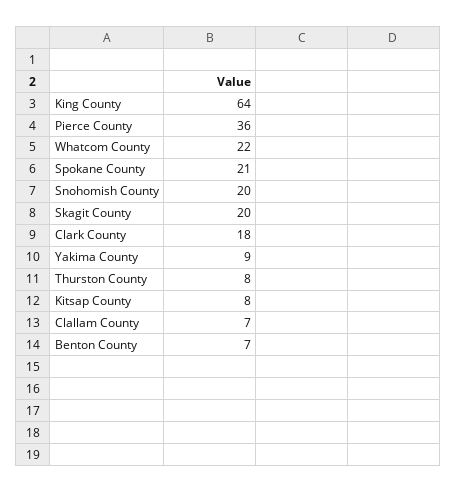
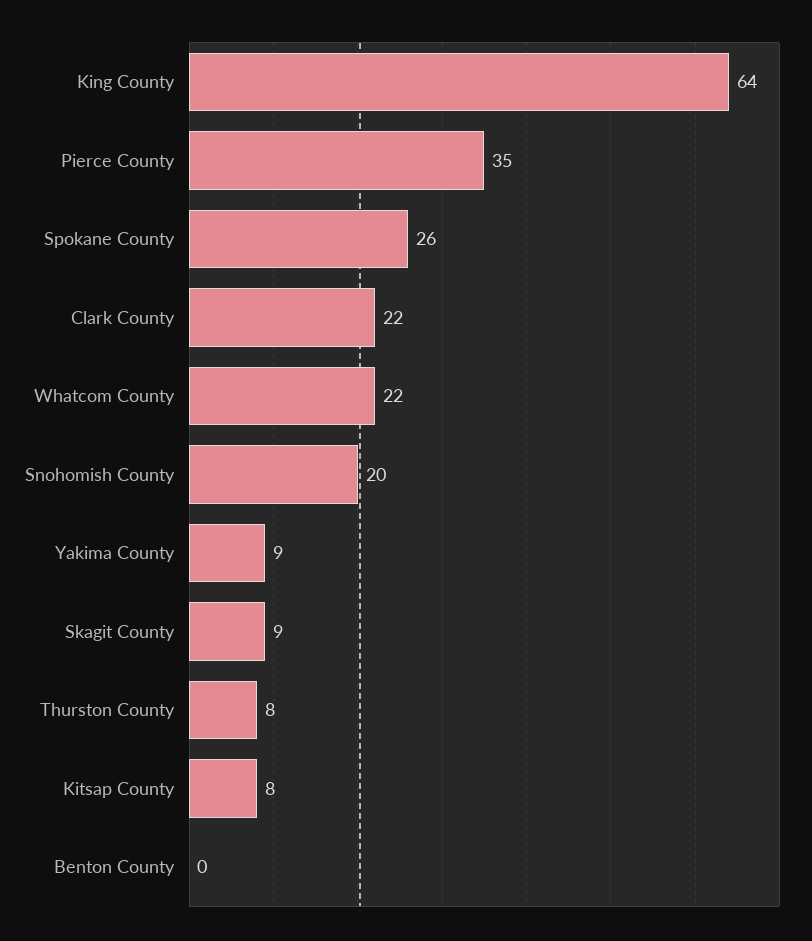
Pierce County: 36 -> 35
Spokane County: 21 -> 26
Skagit County: 20 -> 9
Clark County: 18 -> 22
Clallam County: 7 -> none
Benton County: 7 -> 0

